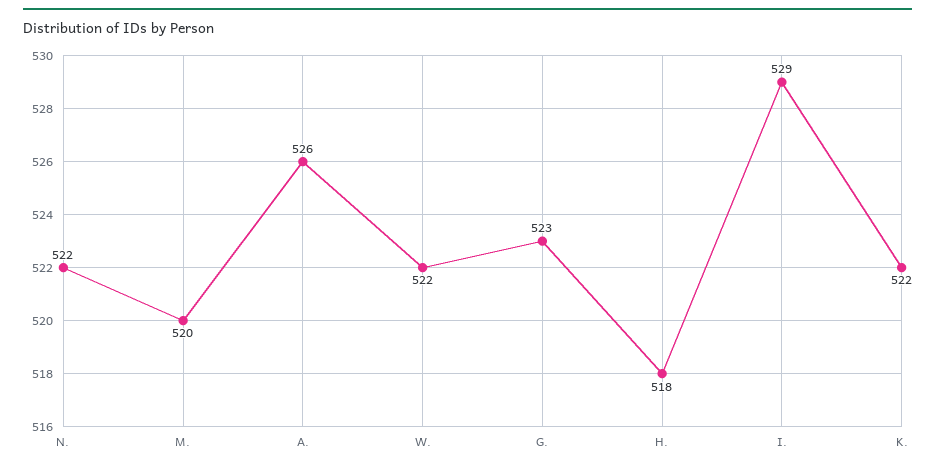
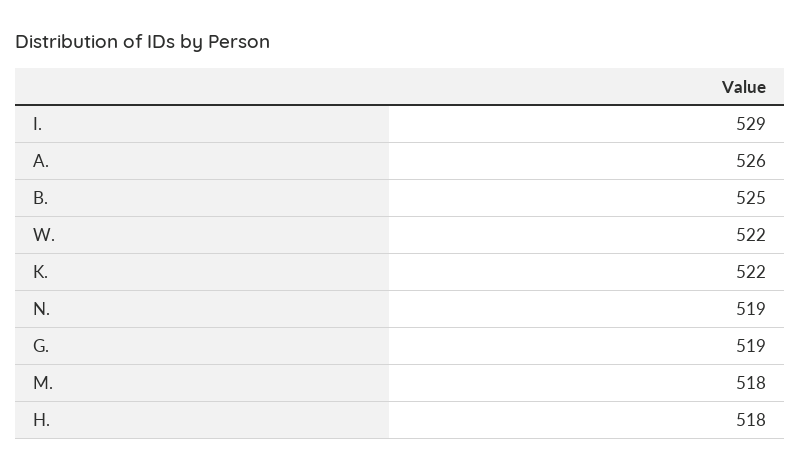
N.: 522 -> 519
M.: 520 -> 518
G.: 523 -> 519
B.: none -> 525

